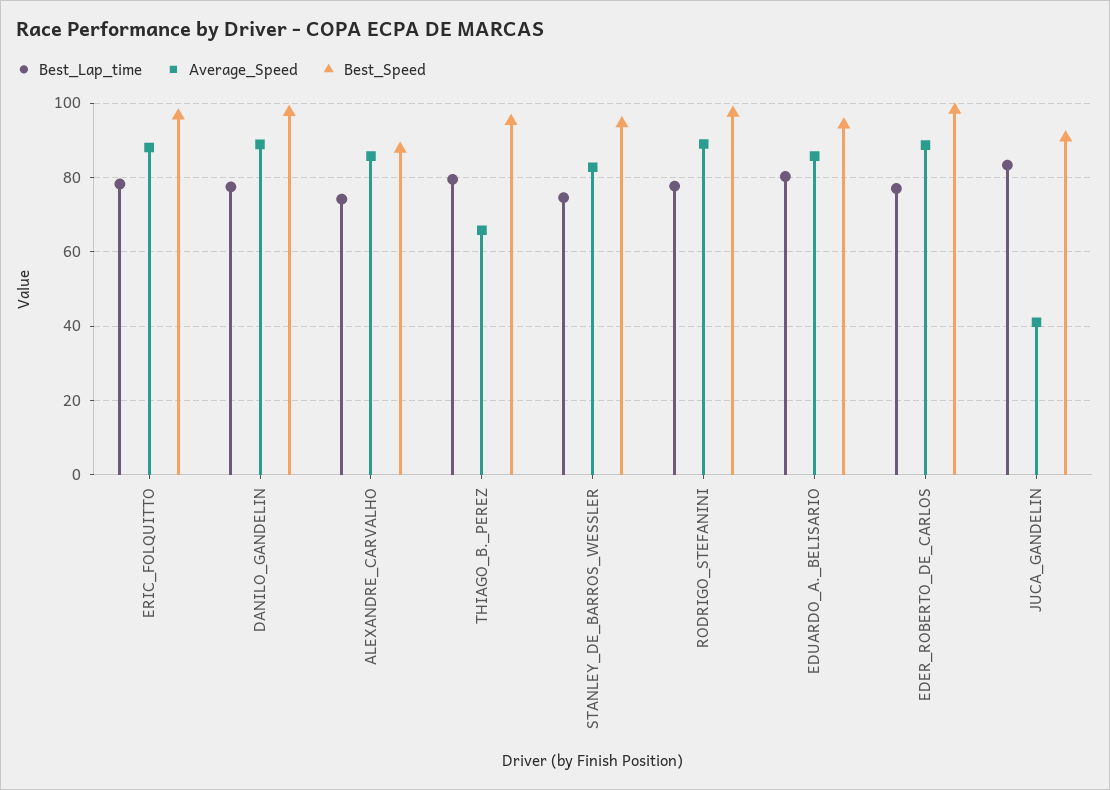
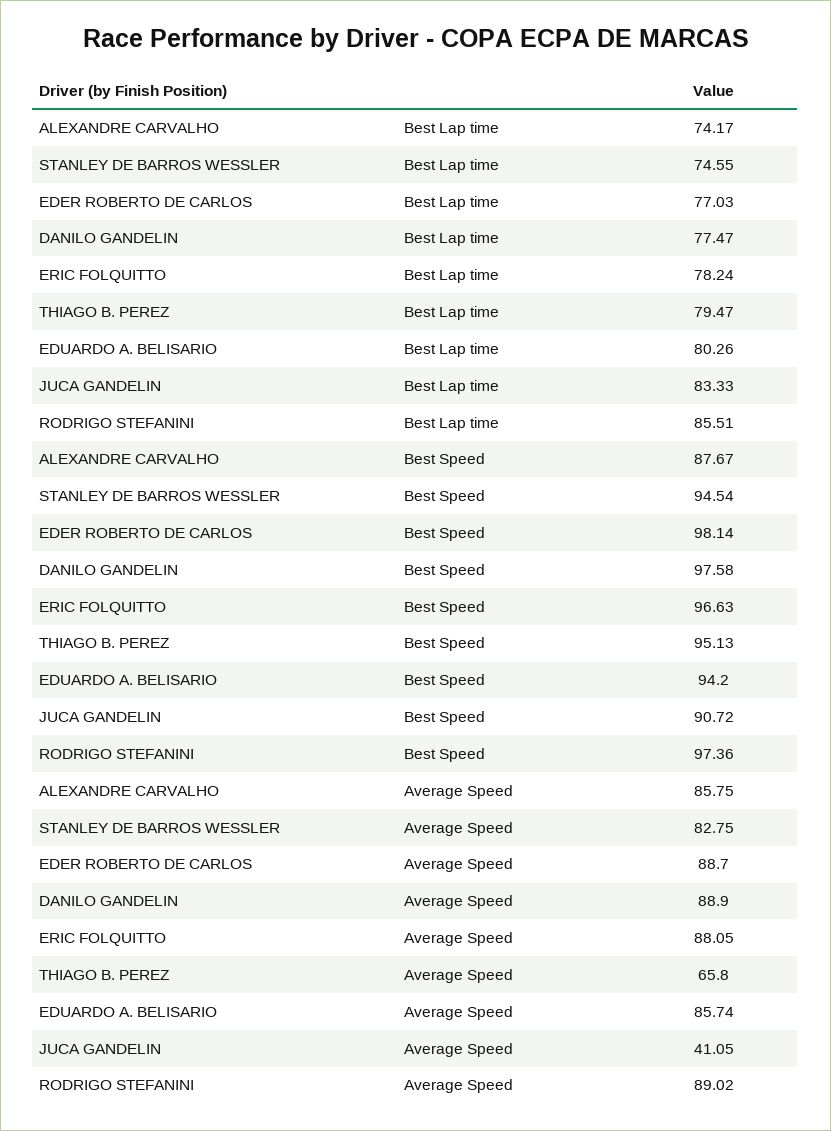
Best_Lap_time, RODRIGO_STEFANINI: 78 -> 85.51

